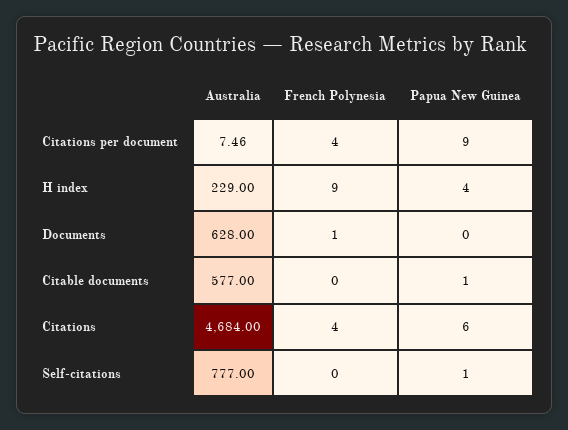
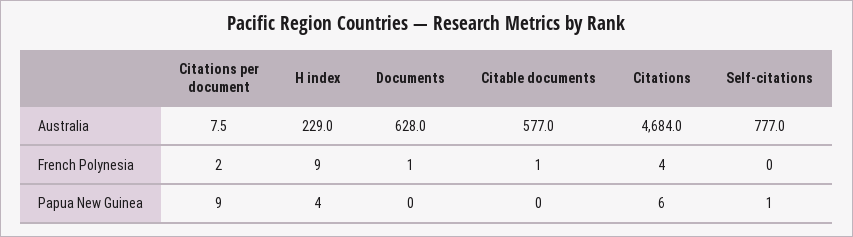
French Polynesia, Citations per document: 4 -> 2
French Polynesia, Citable documents: 0 -> 1
Papua New Guinea, Citable documents: 1 -> 0

